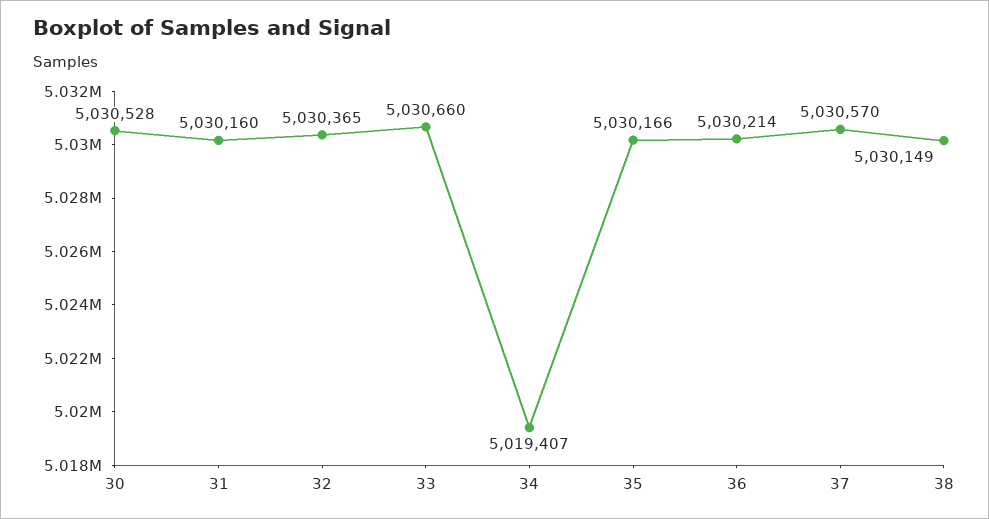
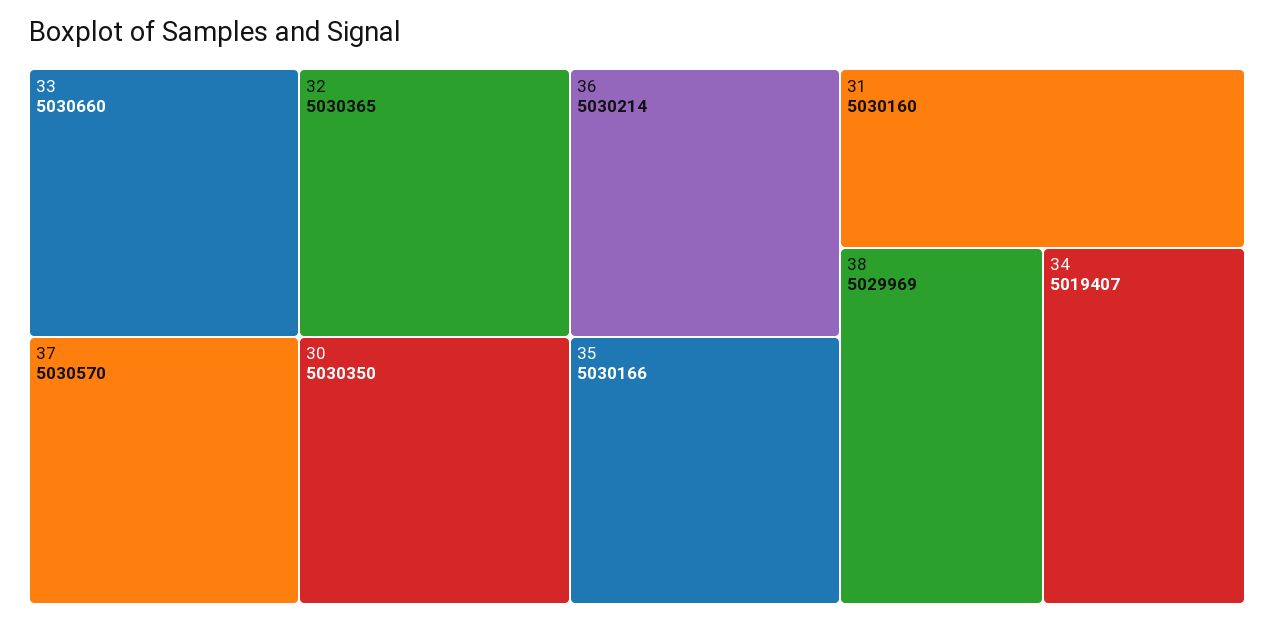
30: 5030528 -> 5030350
38: 5030149 -> 5029969

